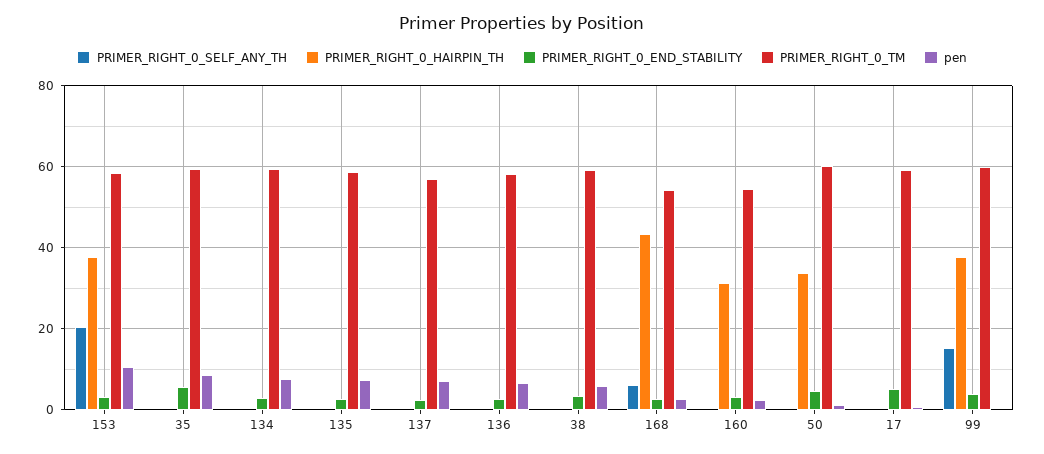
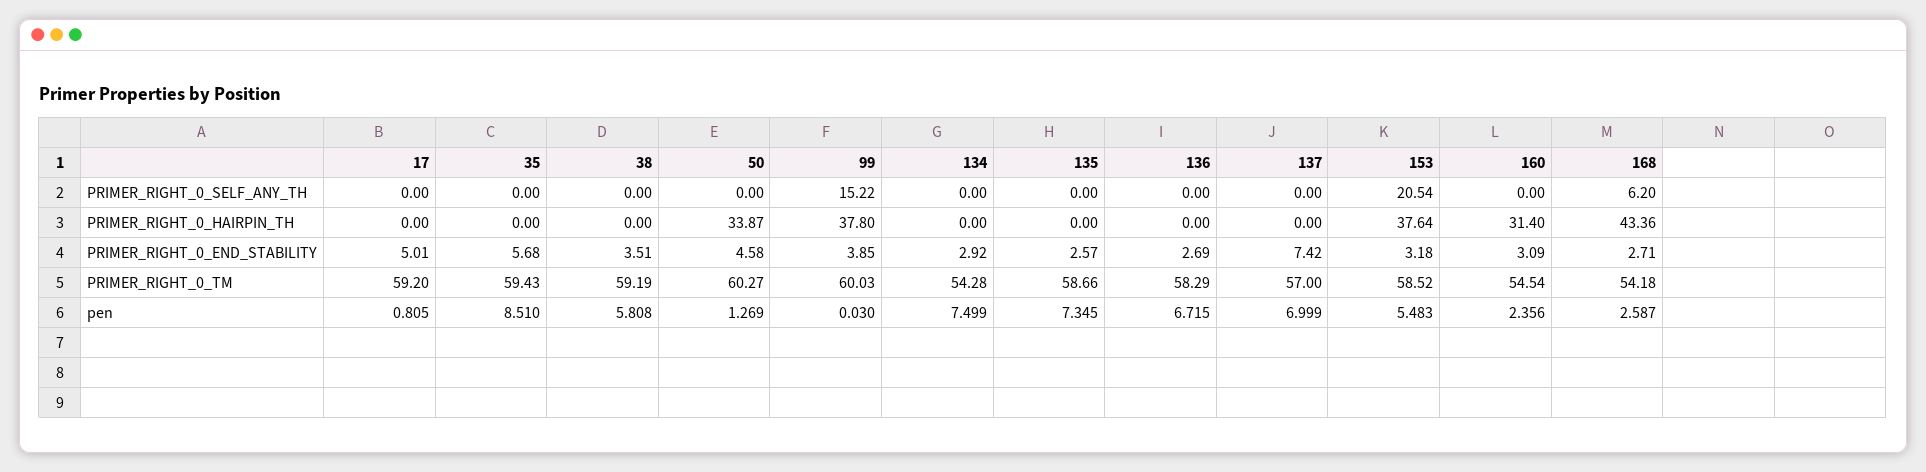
pen, 153: 10 -> 5.483
PRIMER_RIGHT_0_TM, 134: 60 -> 54.28
PRIMER_RIGHT_0_END_STABILITY, 137: 2 -> 7.42

